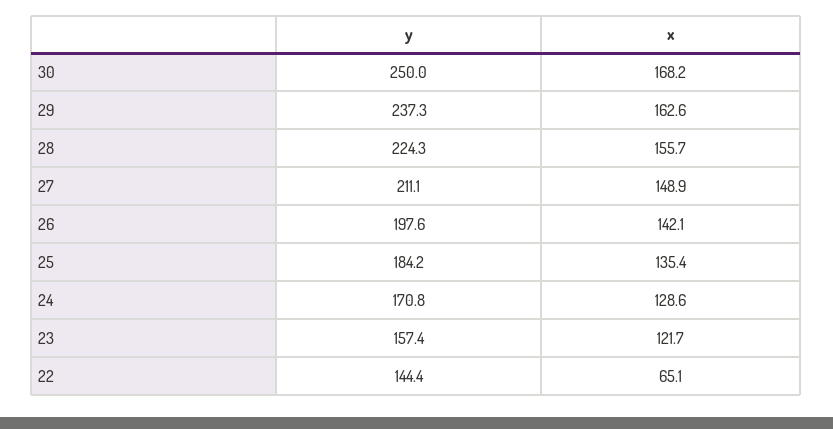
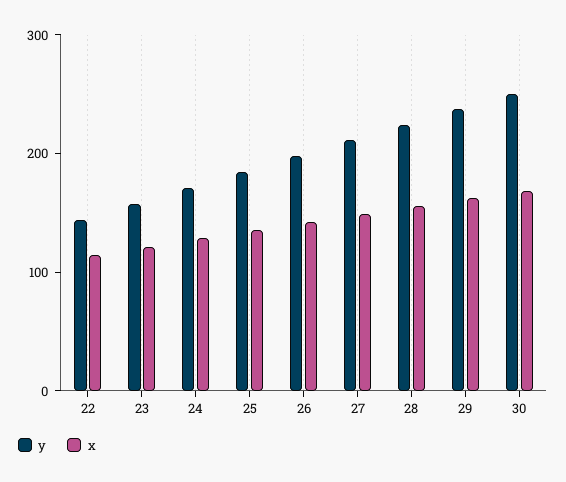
x, 22: 65.1 -> 120

